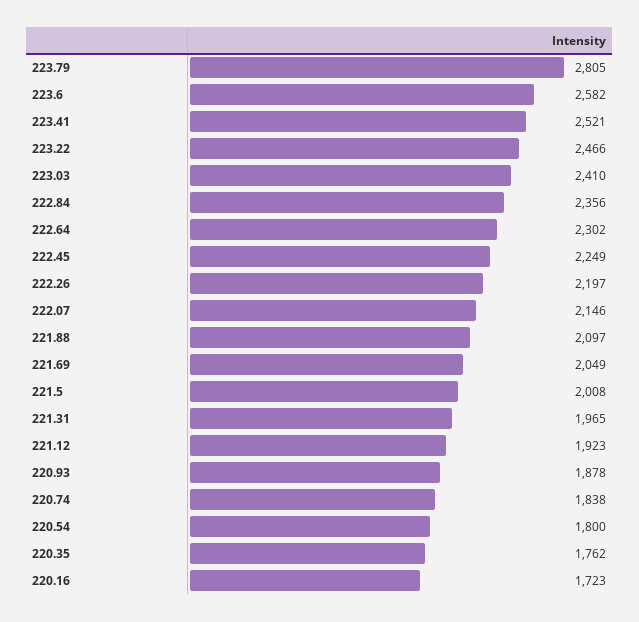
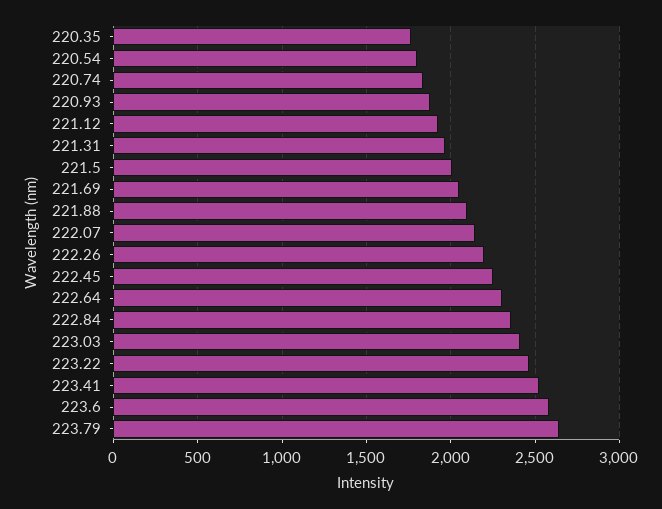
223.79: 2805 -> 2650
220.16: 1723 -> none

